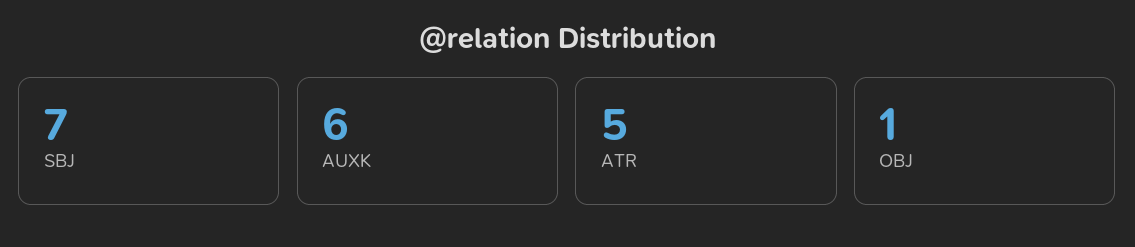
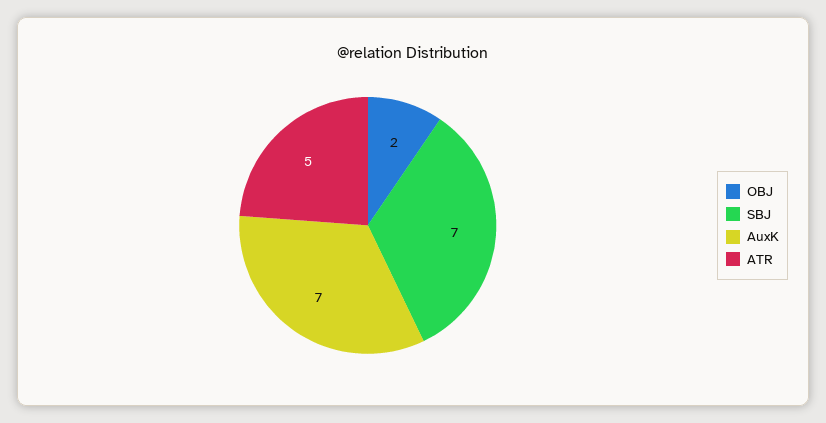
AUXK: 6 -> 7
OBJ: 1 -> 2

